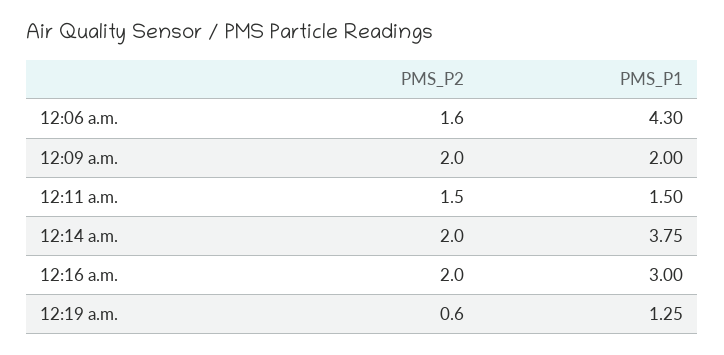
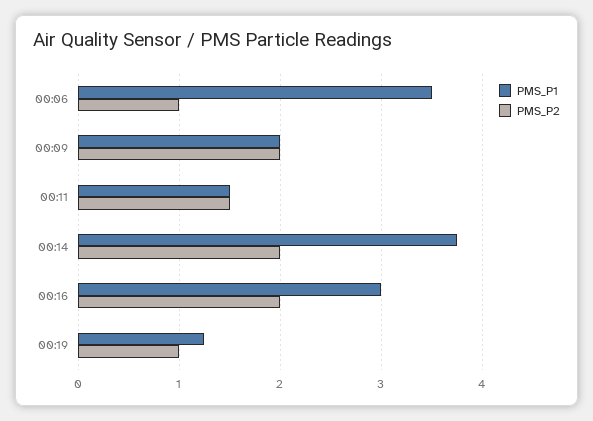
PMS_P2, 12:06 a.m.: 1.6 -> 1
PMS_P1, 12:06 a.m.: 4.3 -> 3.5
PMS_P2, 12:19 a.m.: 0.6 -> 1

